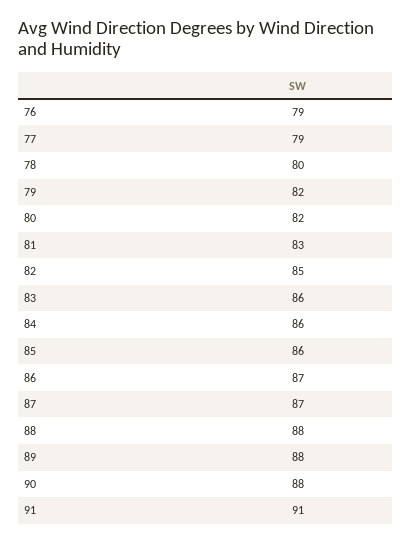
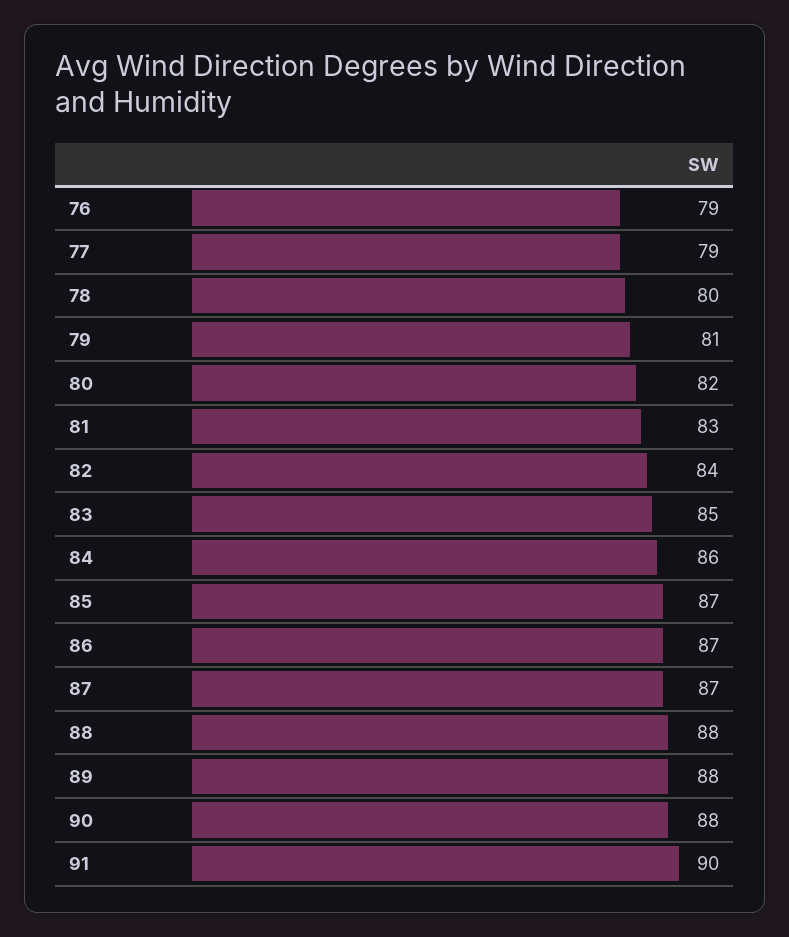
79: 82 -> 81
82: 85 -> 84
83: 86 -> 85
85: 86 -> 87
91: 91 -> 90

